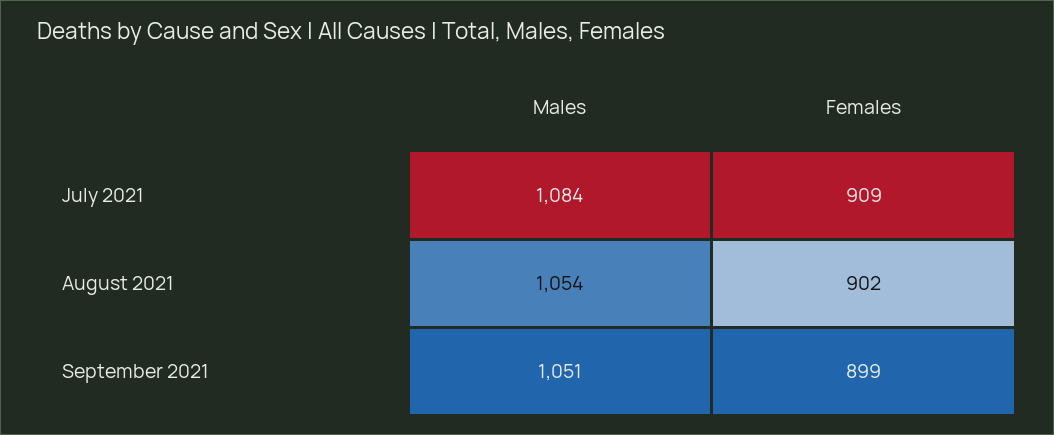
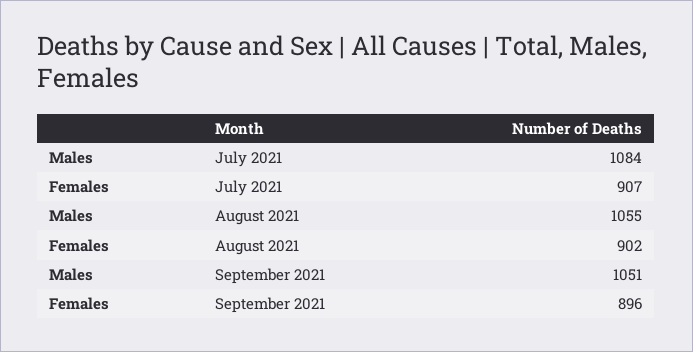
Females, July 2021: 909 -> 907
Males, August 2021: 1054 -> 1055
Females, September 2021: 899 -> 896

